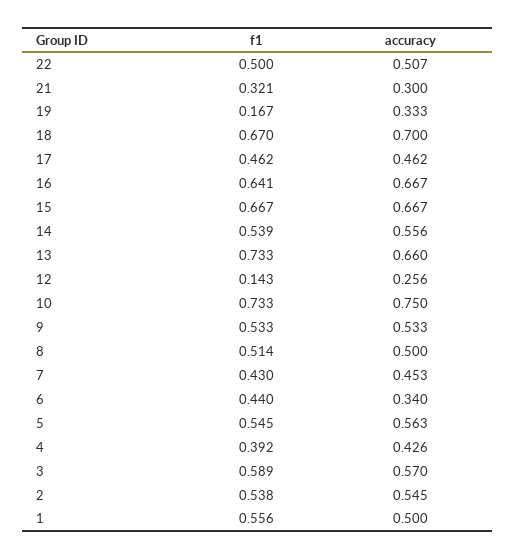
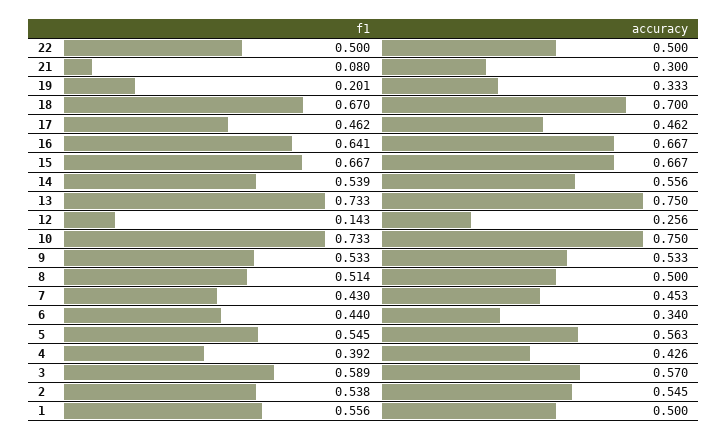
accuracy, 22: 0.507 -> 0.5
f1, 21: 0.321 -> 0.08
f1, 19: 0.167 -> 0.201
accuracy, 13: 0.66 -> 0.75

